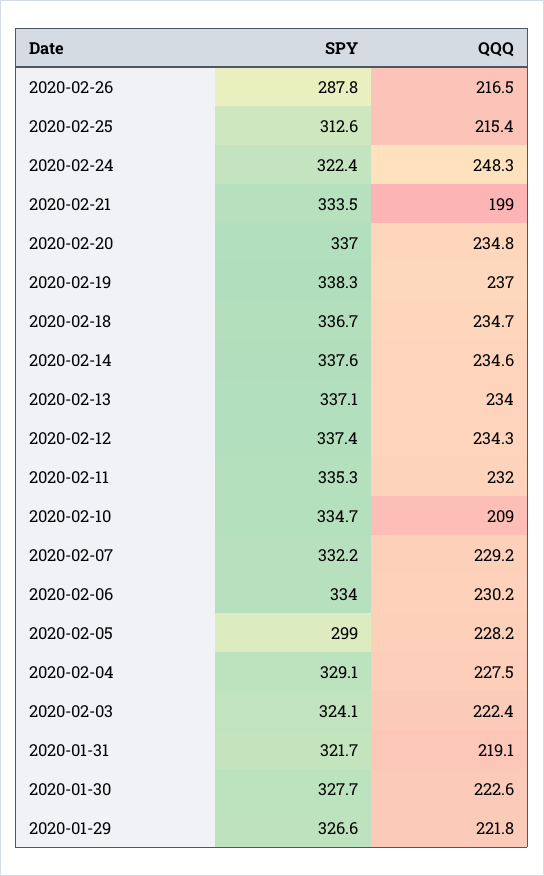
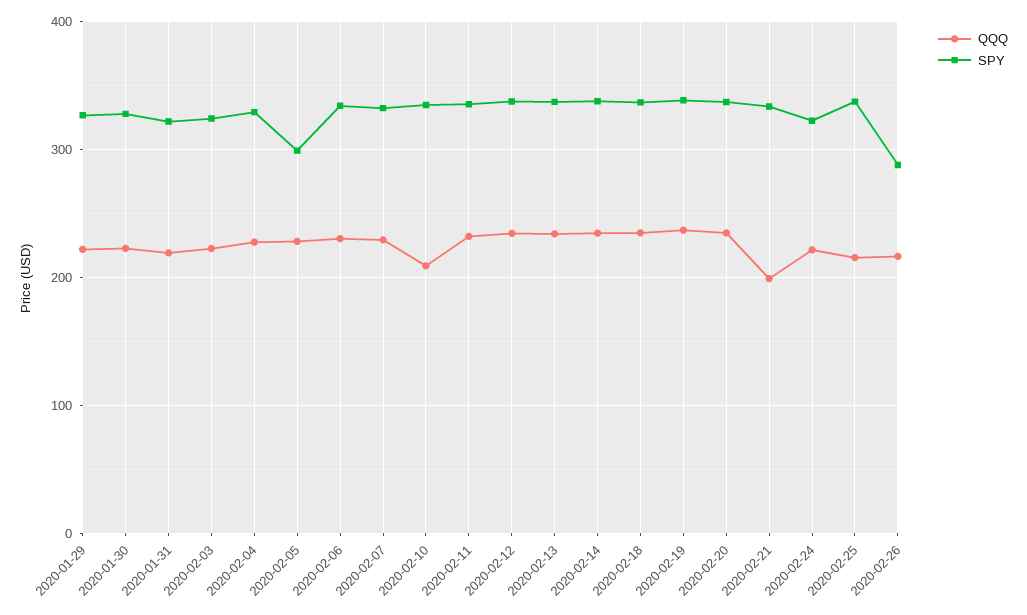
SPY, 2020-02-25: 312.6 -> 340
QQQ, 2020-02-24: 248.3 -> 220

